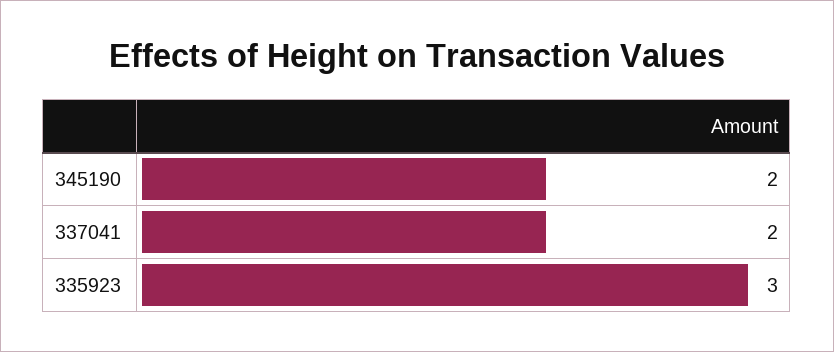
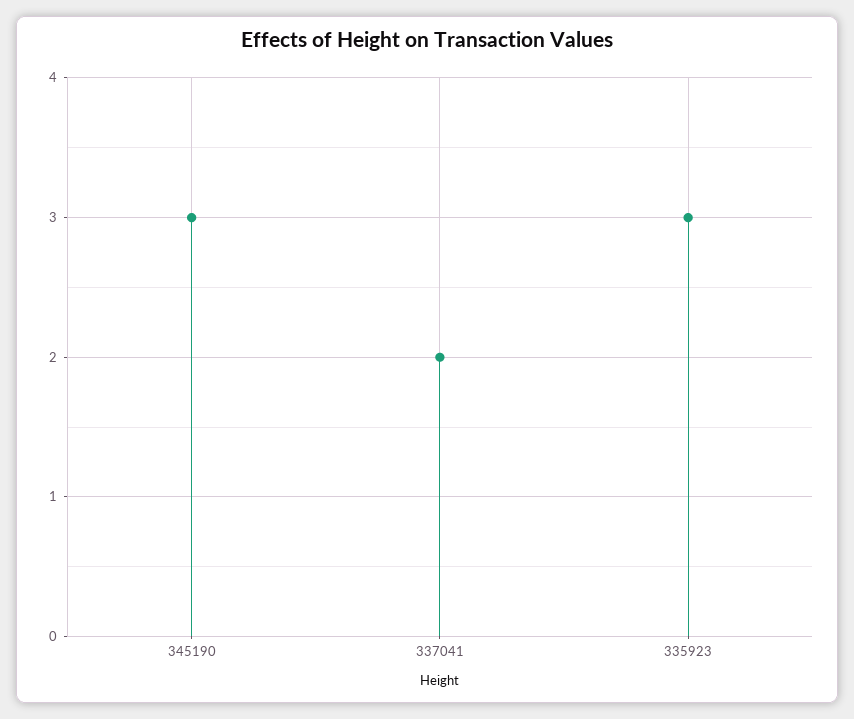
345190: 2 -> 3

